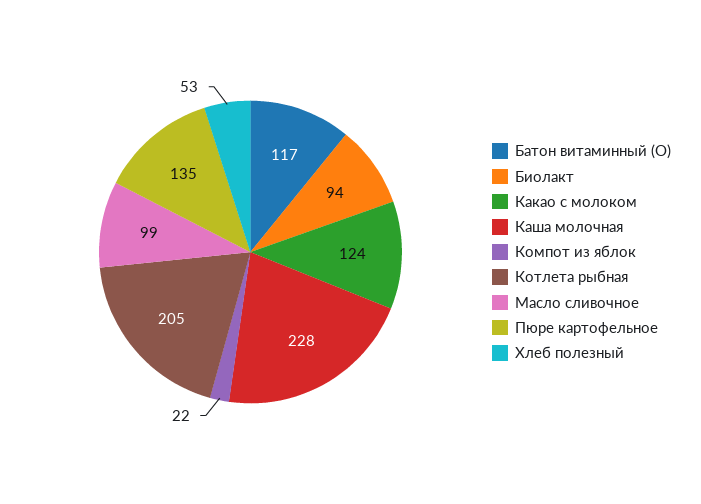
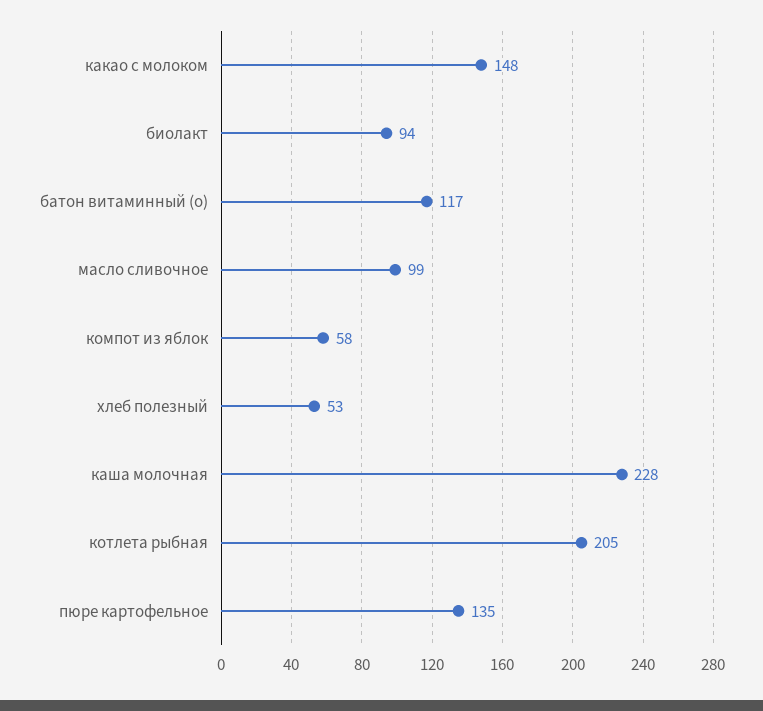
Какао с молоком: 124 -> 148
Компот из яблок: 22 -> 58

